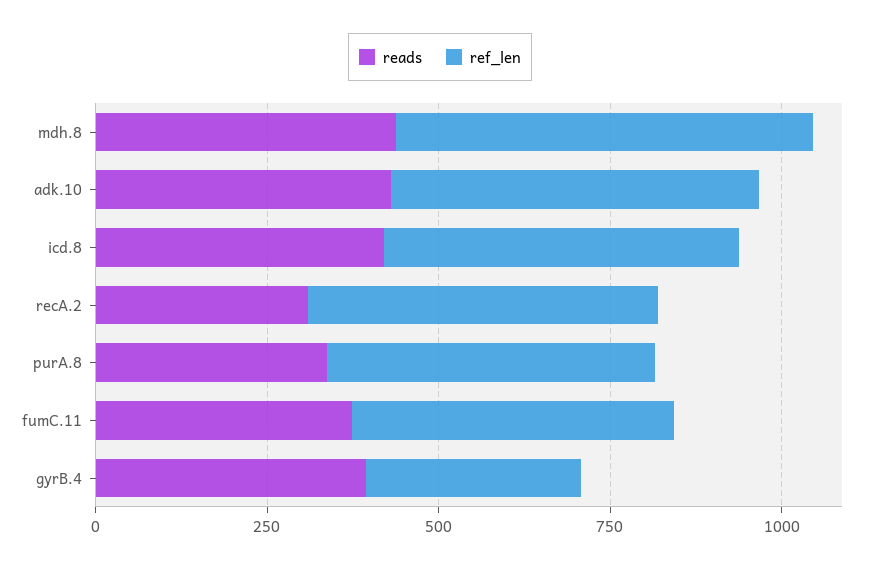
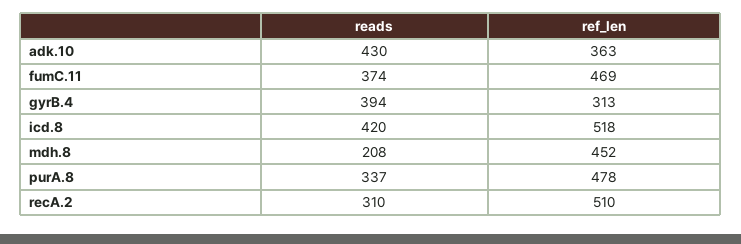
reads, mdh.8: 450 -> 208
ref_len, mdh.8: 600 -> 452
ref_len, adk.10: 550 -> 363

